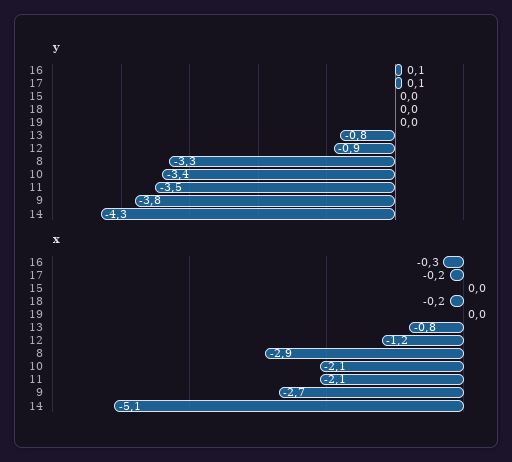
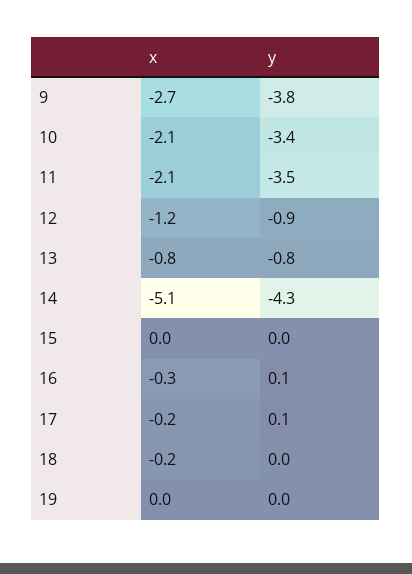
y, 8: -3.3 -> none
x, 8: -2.9 -> none

